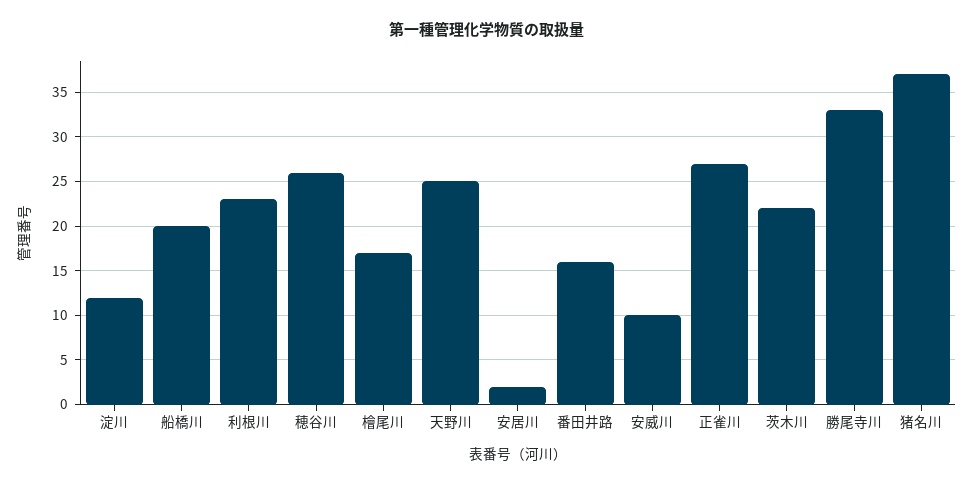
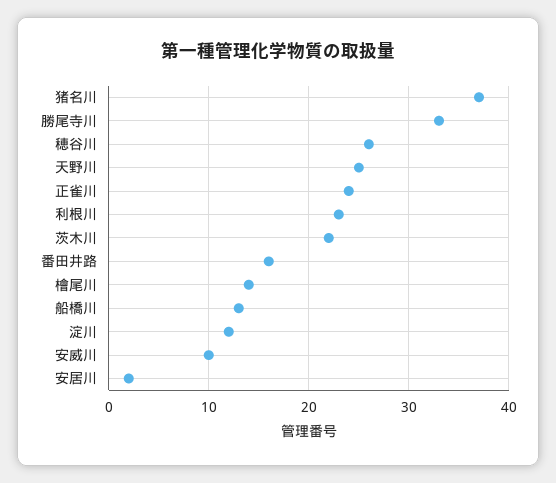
船橋川: 20 -> 13
檜尾川: 17 -> 14
正雀川: 27 -> 24

